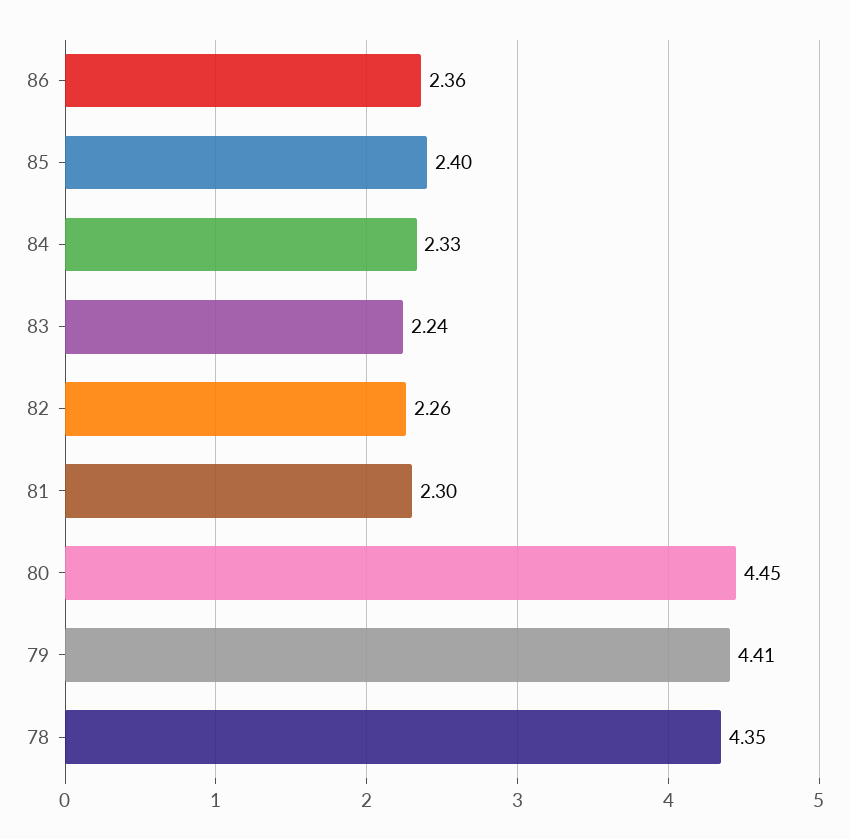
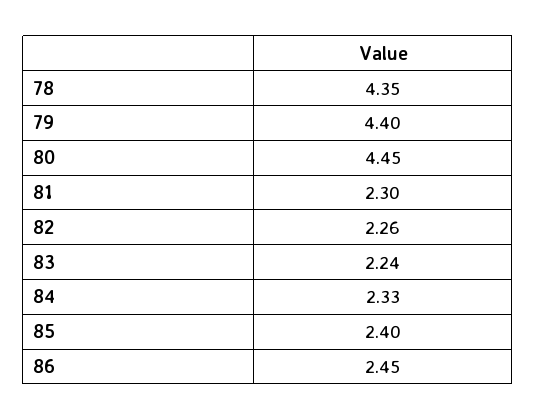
86: 2.36 -> 2.45
79: 4.41 -> 4.4

